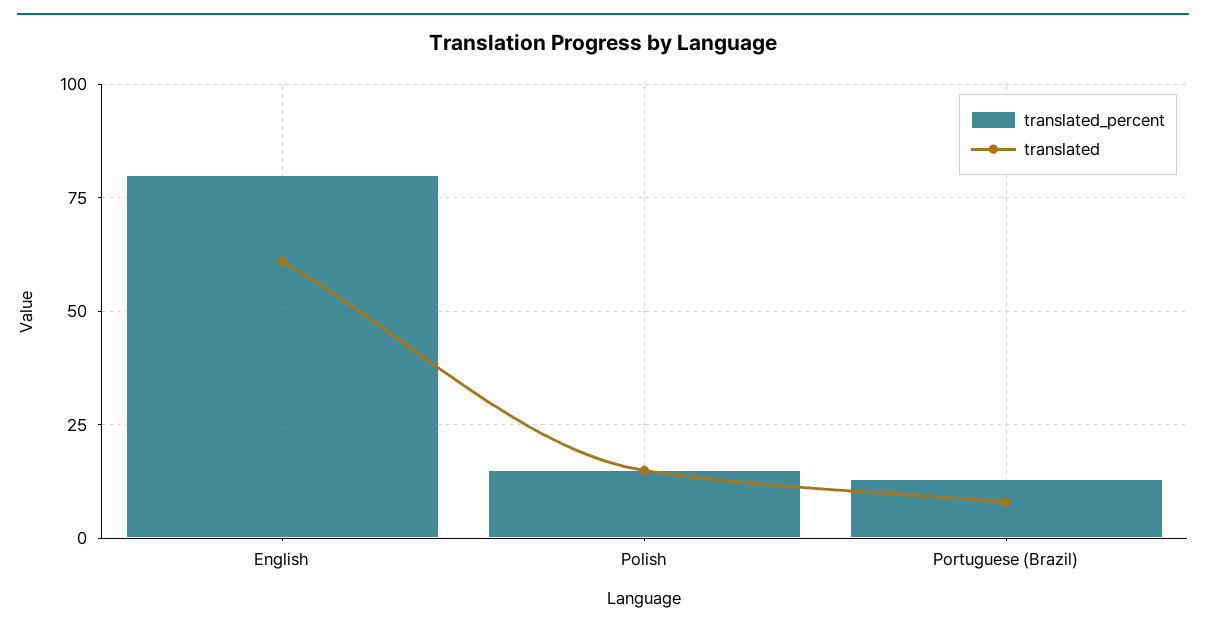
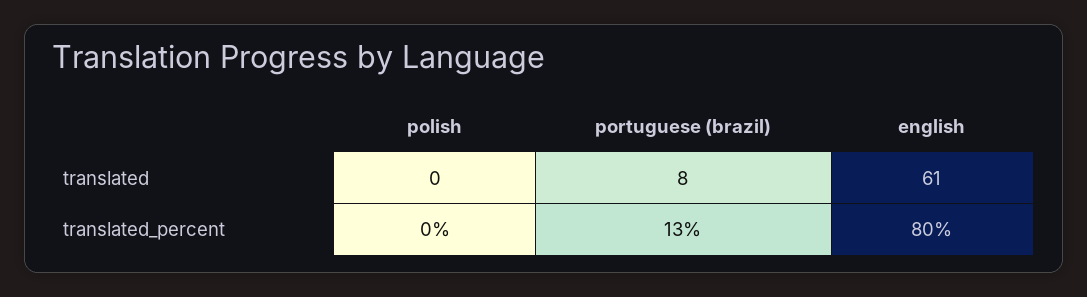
translated_percent, Polish: 15 -> 0
translated, Polish: 15 -> 0

